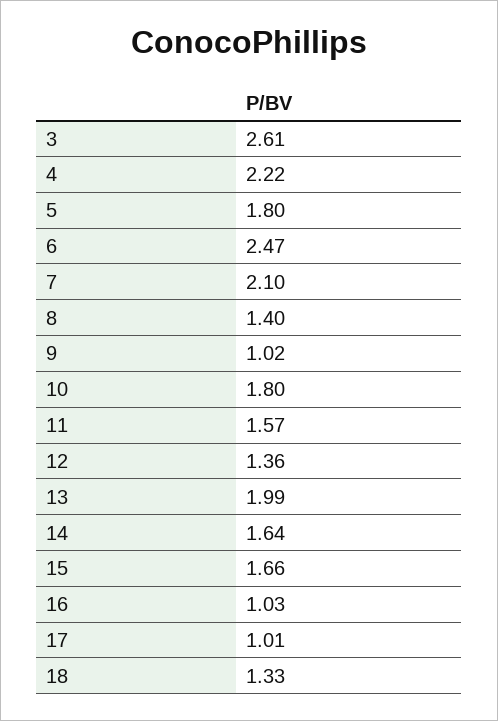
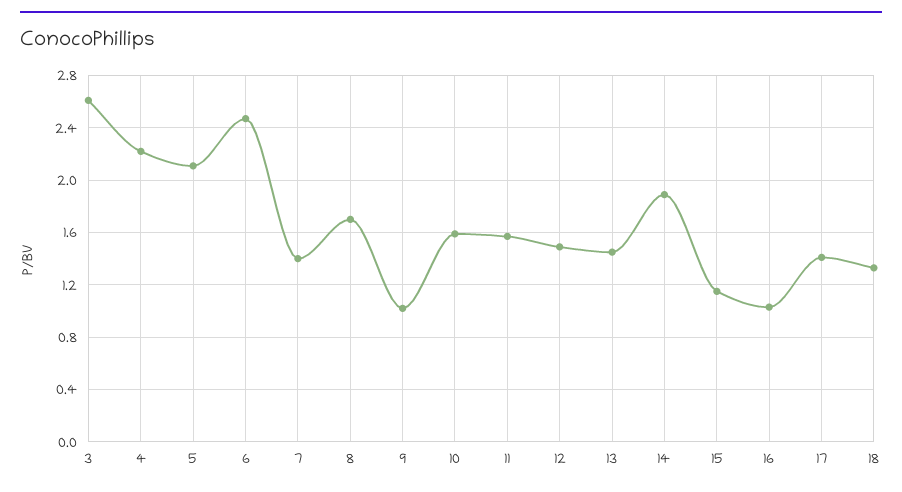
5: 1.8 -> 2.1
7: 2.1 -> 1.4
8: 1.4 -> 1.7
10: 1.8 -> 1.6
12: 1.36 -> 1.5
13: 1.99 -> 1.45
14: 1.64 -> 1.9
15: 1.66 -> 1.15
17: 1.01 -> 1.4

